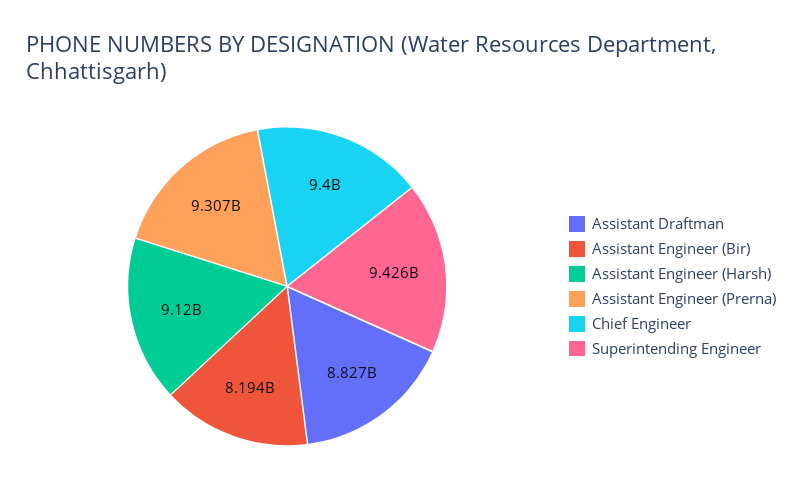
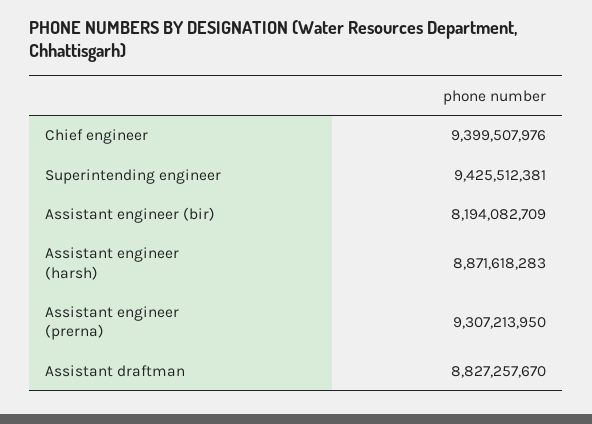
Assistant Engineer (Harsh): 9120000000 -> 8871618283

